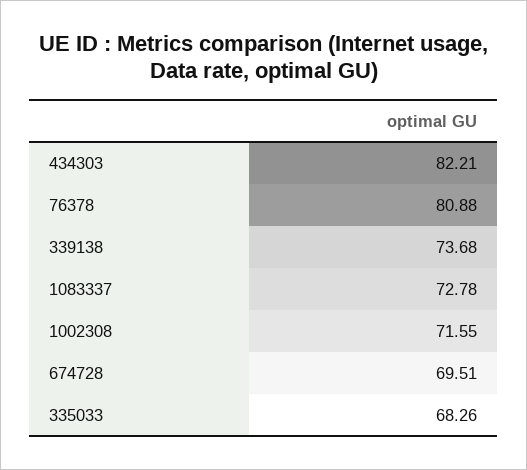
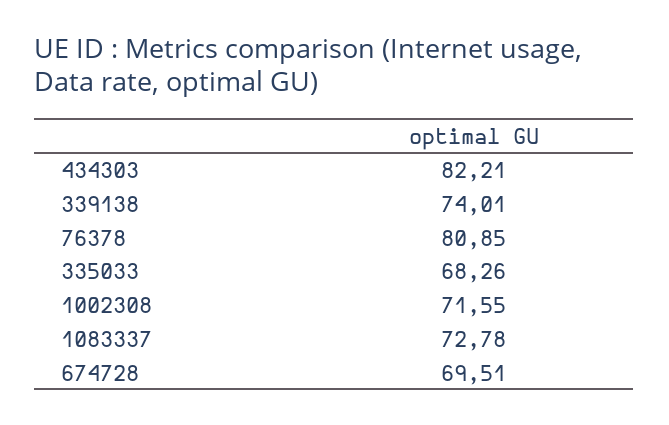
76378: 80.88 -> 80.85
339138: 73.68 -> 74.01

